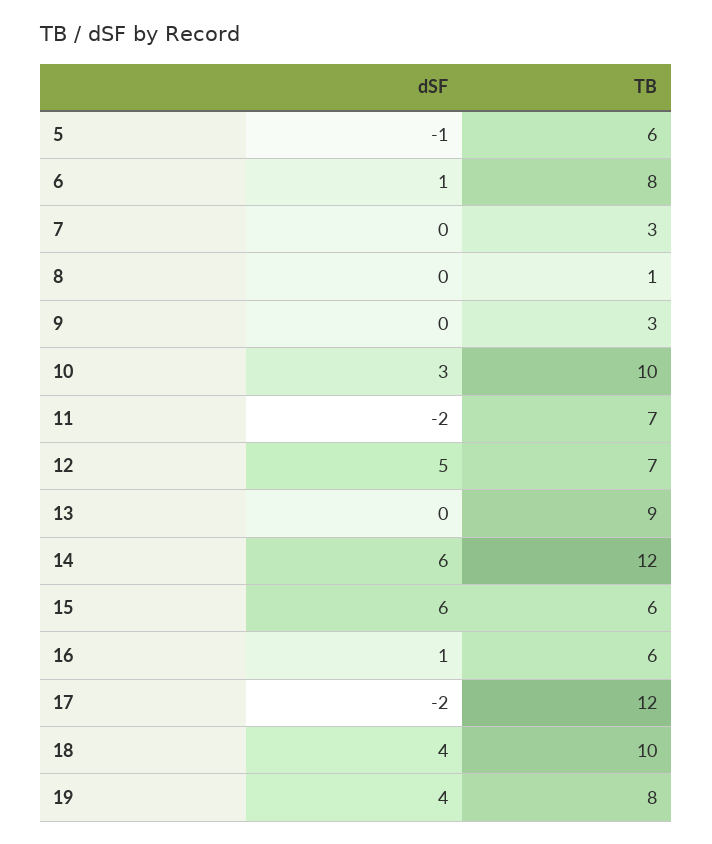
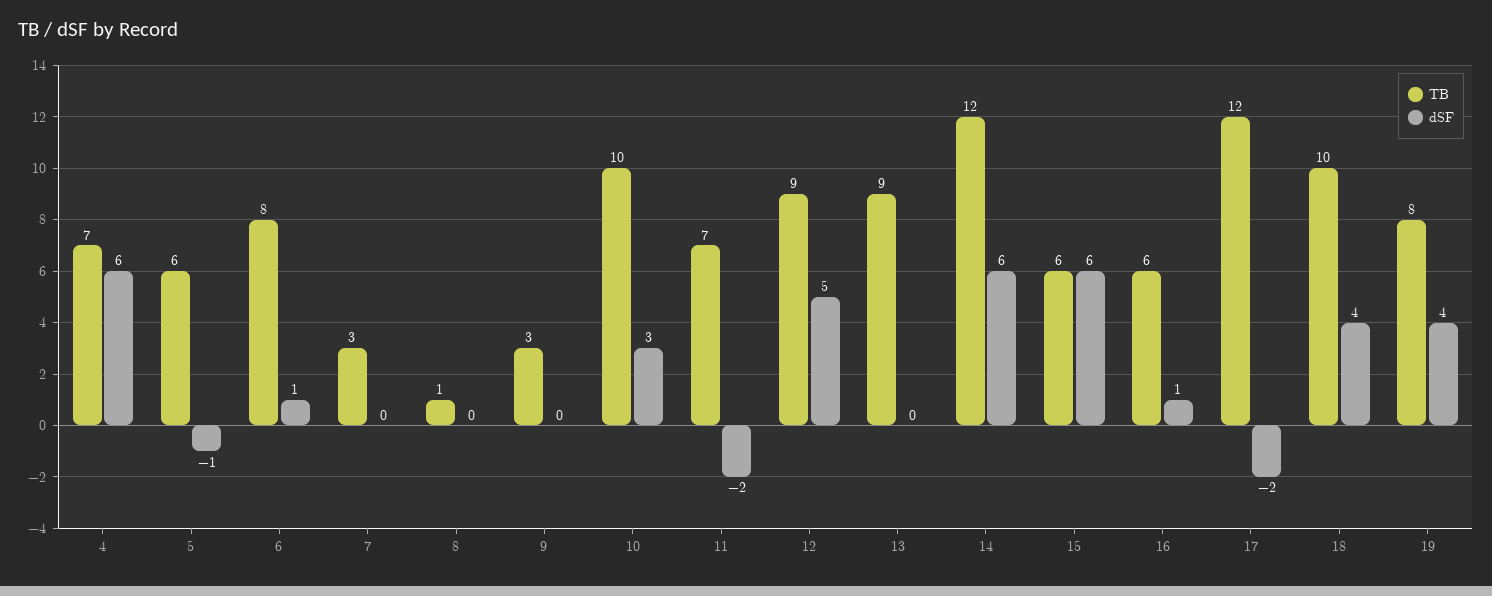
TB, 12: 7 -> 9
TB, 4: none -> 7
dSF, 4: none -> 6

